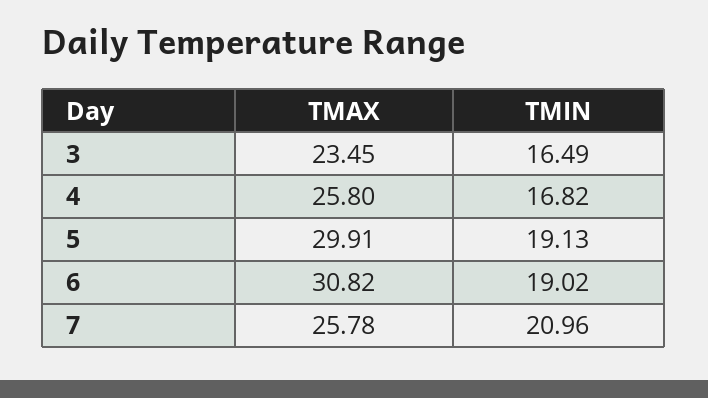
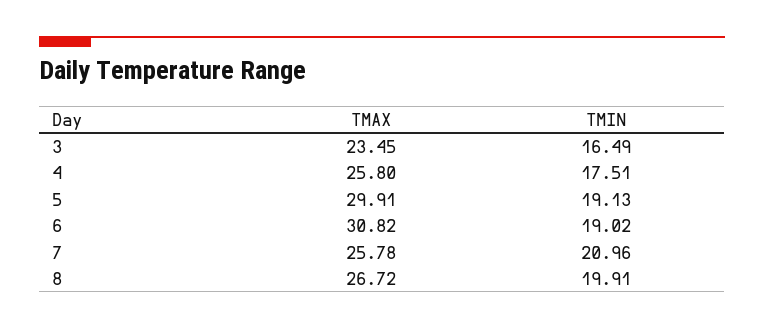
TMIN, 4: 16.82 -> 17.51
TMAX, 8: none -> 26.72
TMIN, 8: none -> 19.91

